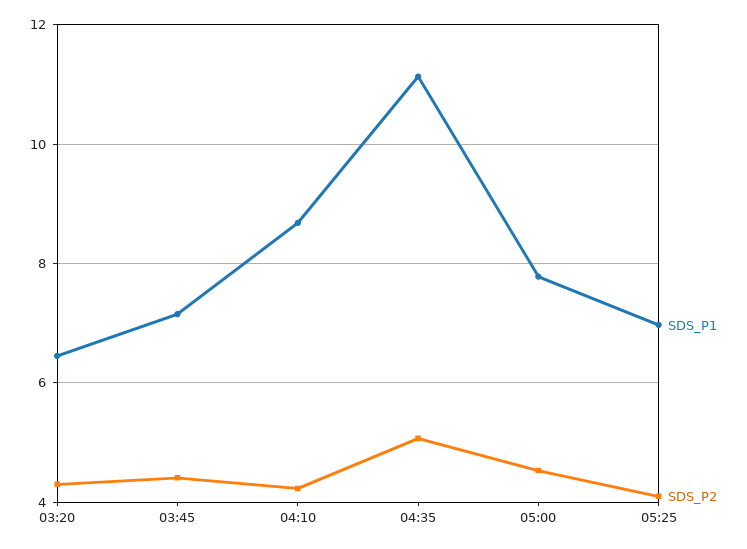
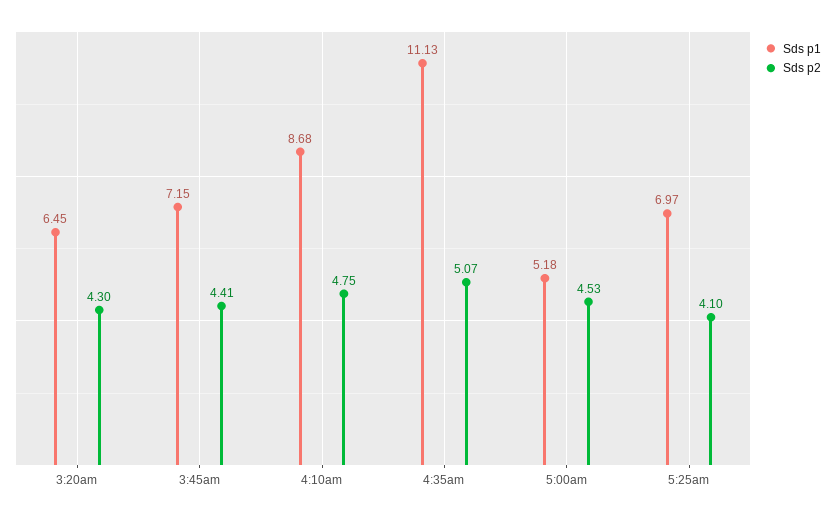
SDS_P2, 04:10: 4.2 -> 4.75
SDS_P1, 05:00: 7.8 -> 5.18

